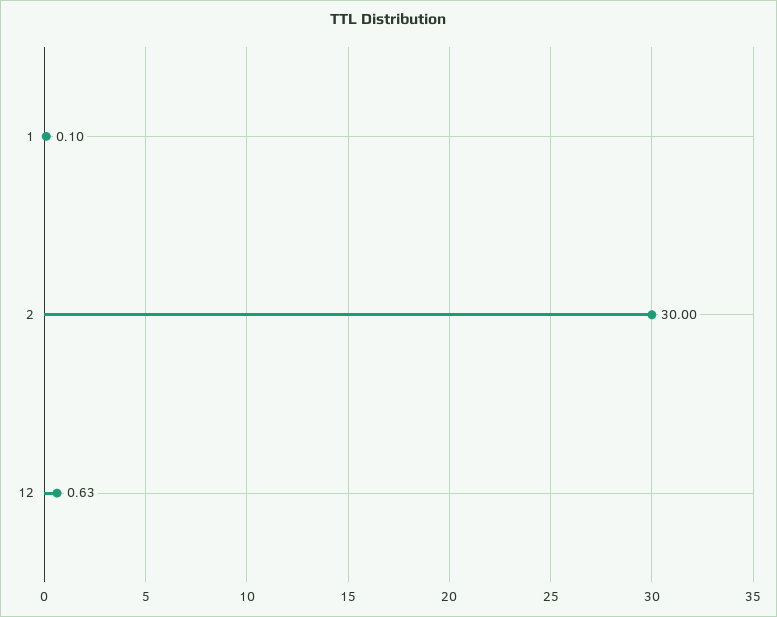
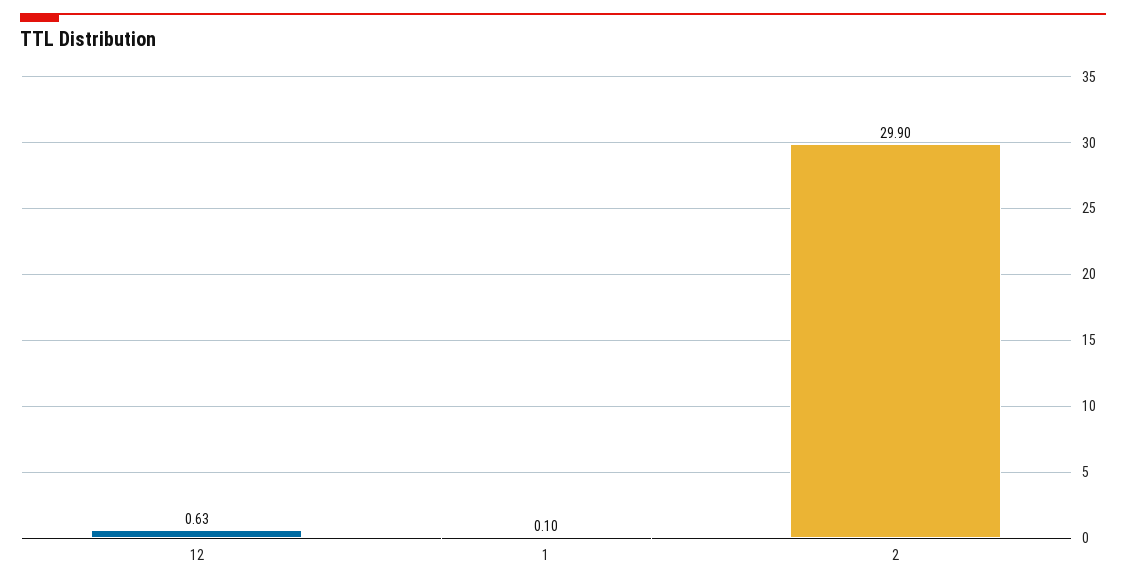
2: 30 -> 29.9

